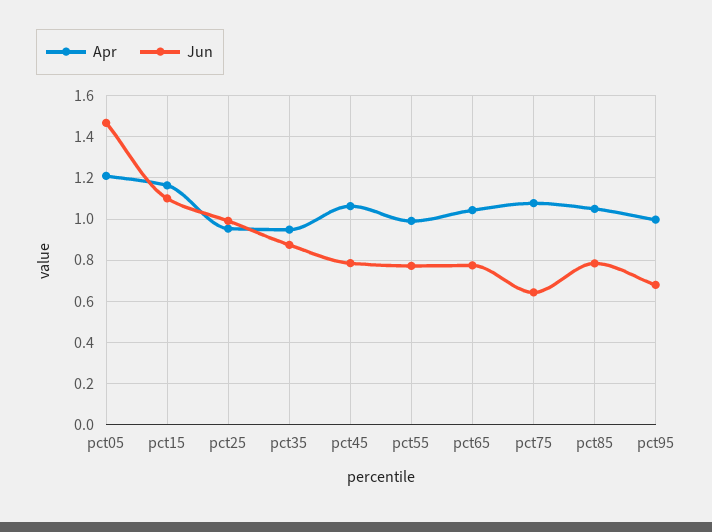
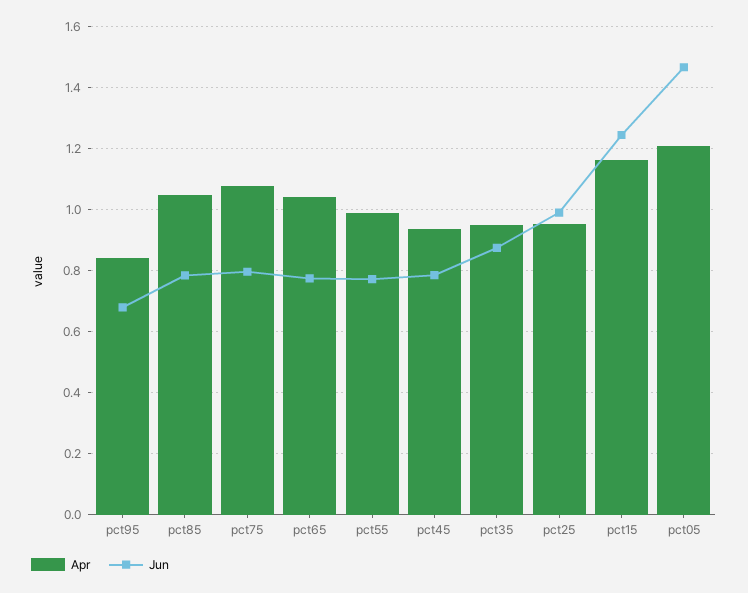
Jun, pct15: 1.1 -> 1.24
Apr, pct45: 1.05 -> 0.94
Jun, pct75: 0.65 -> 0.8
Apr, pct95: 1 -> 0.84

